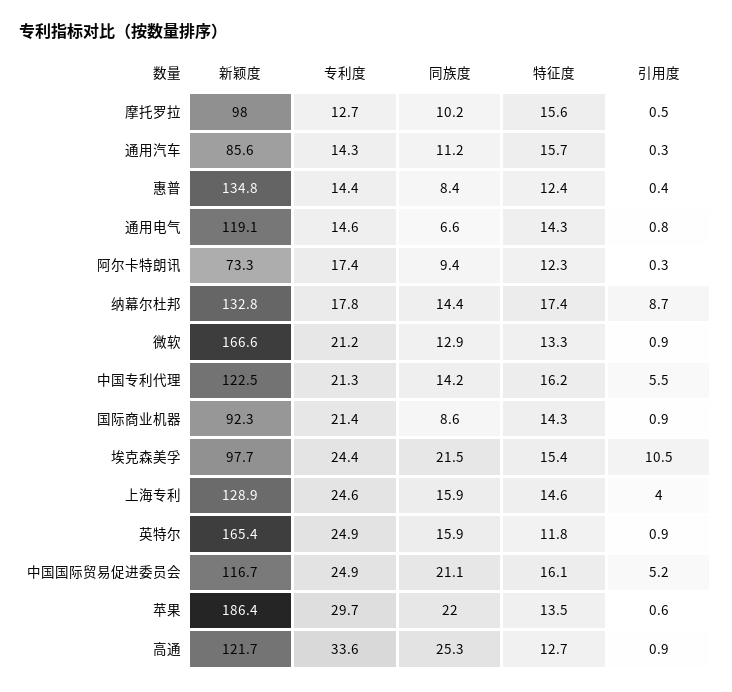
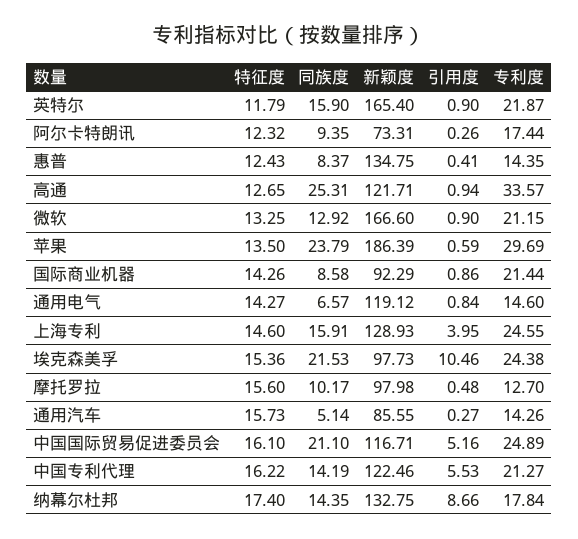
同族度, 通用汽车: 11.2 -> 5.14
专利度, 英特尔: 24.9 -> 21.87
同族度, 苹果: 22 -> 23.79

